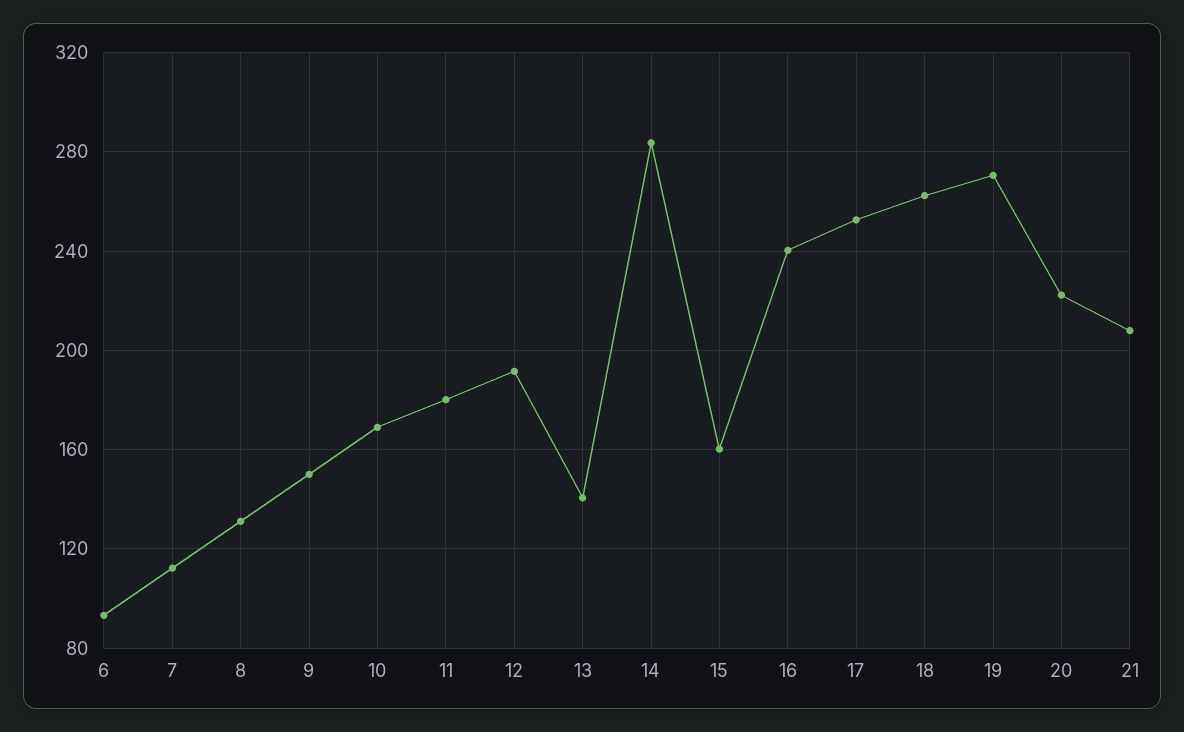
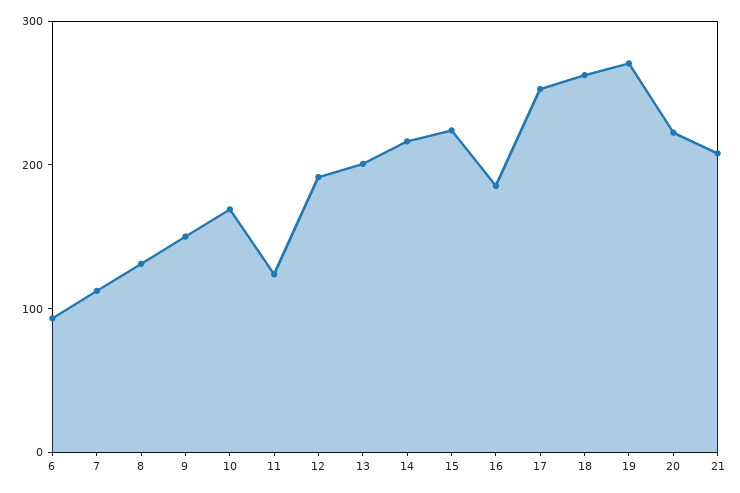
11: 180 -> 120
13: 140 -> 200
14: 285 -> 220
15: 160 -> 220
16: 240 -> 180

